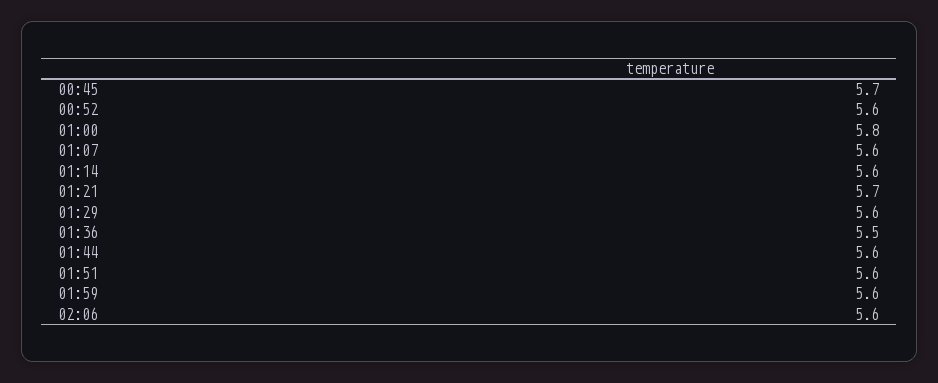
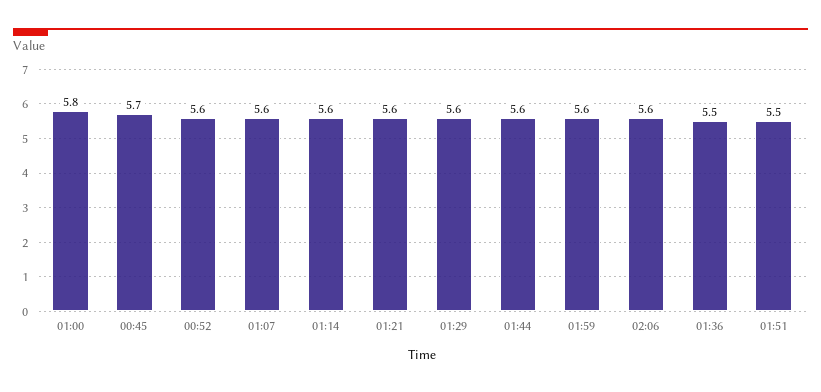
01:21: 5.7 -> 5.6
01:51: 5.6 -> 5.5

